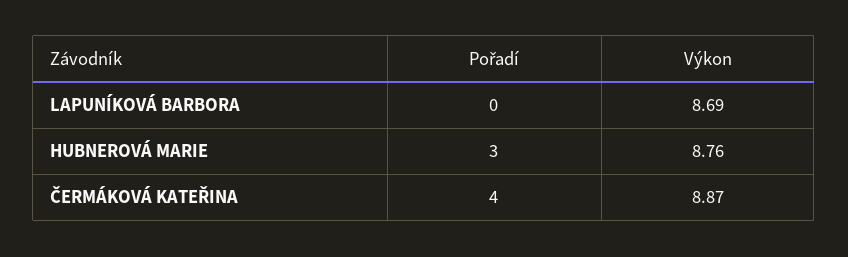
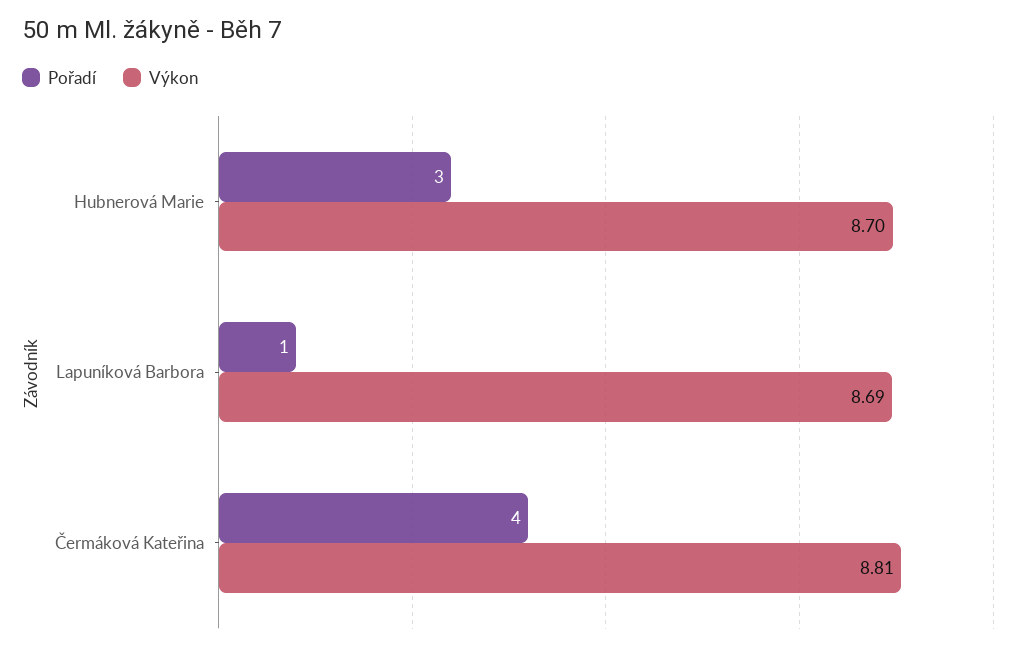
Pořadí, LAPUNÍKOVÁ BARBORA: 0 -> 1
Výkon, HUBNEROVÁ MARIE: 8.76 -> 8.7
Výkon, ČERMÁKOVÁ KATEŘINA: 8.87 -> 8.81

